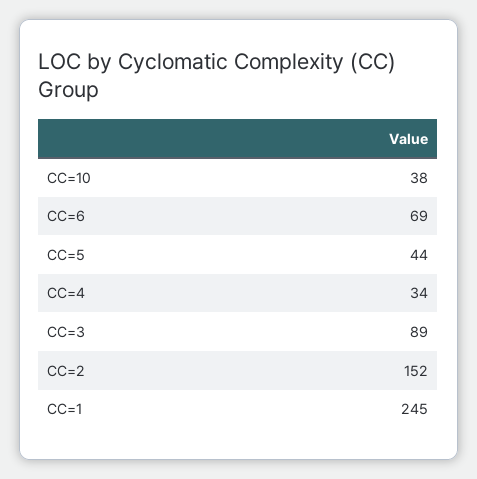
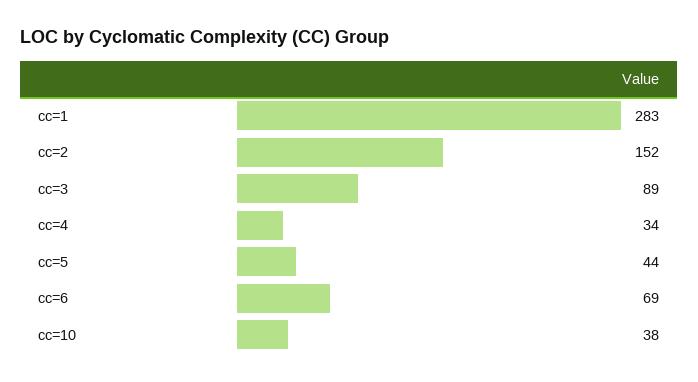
CC=1: 245 -> 283

